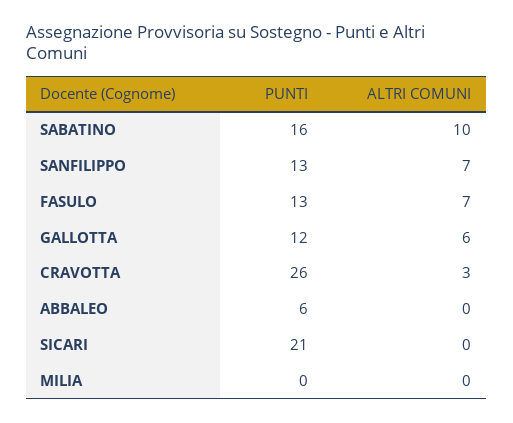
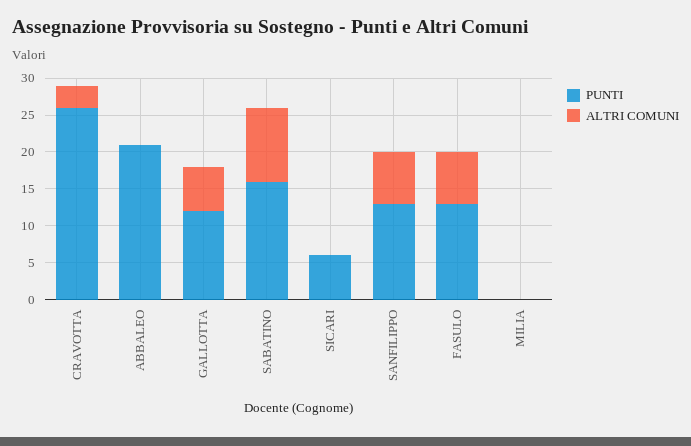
PUNTI, ABBALEO: 6 -> 20
PUNTI, SICARI: 21 -> 5

